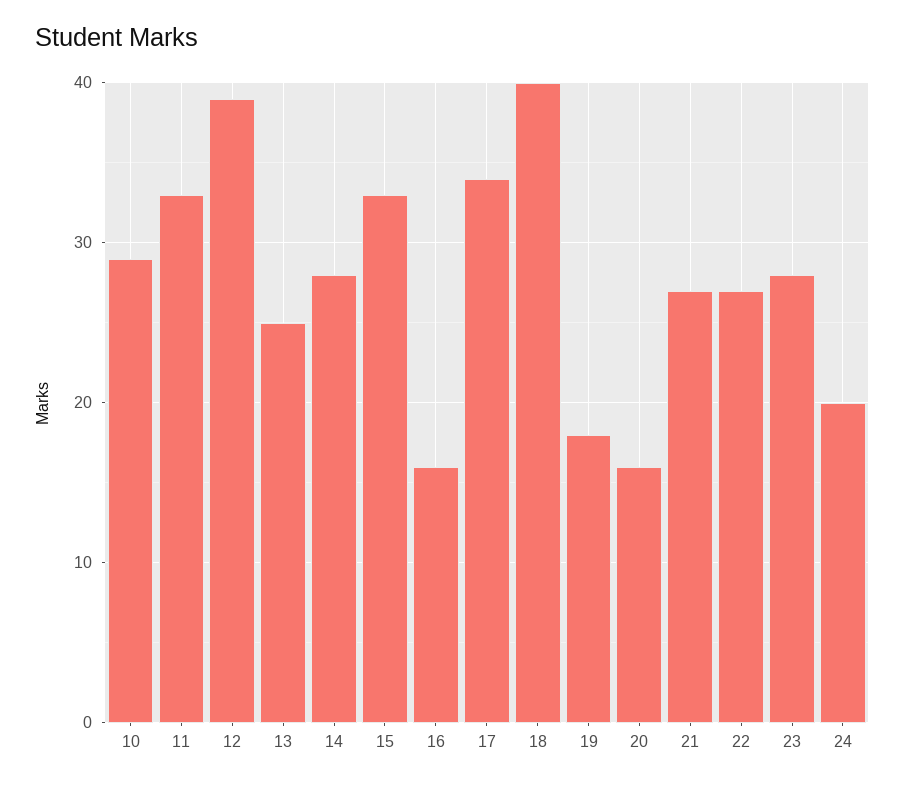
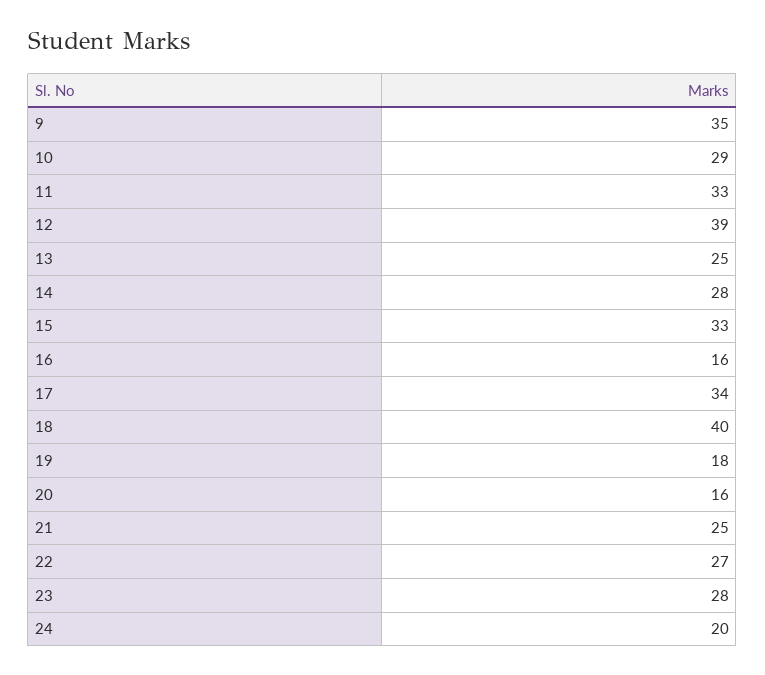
21: 27 -> 25
9: none -> 35

